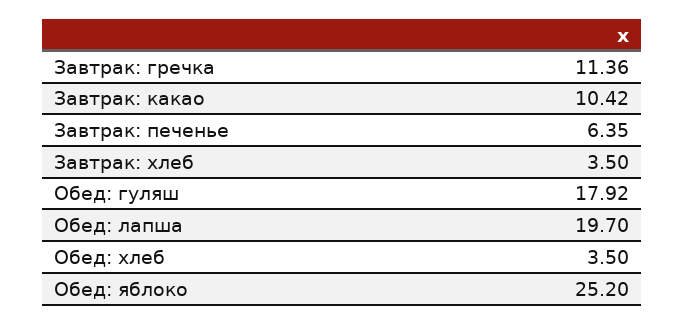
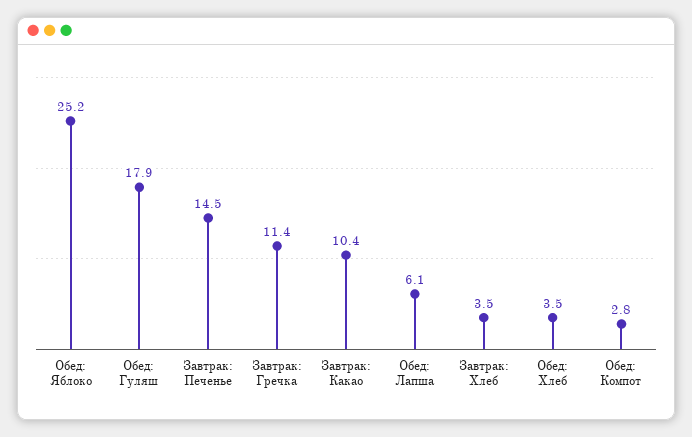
Завтрак: печенье: 6.35 -> 14.5
Обед: лапша: 19.7 -> 6.1
Обед: Компот: none -> 2.8

